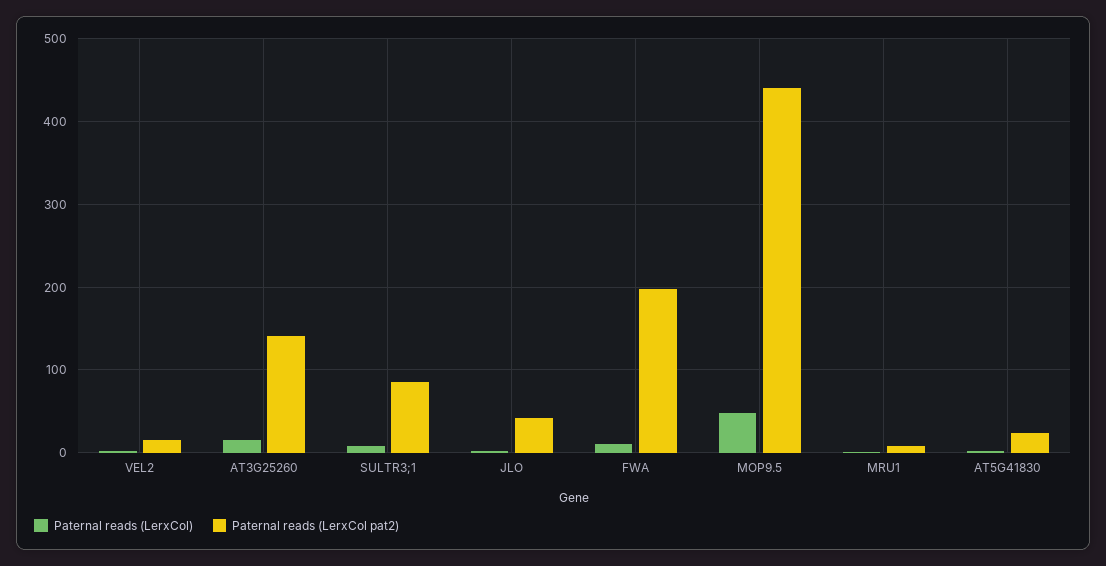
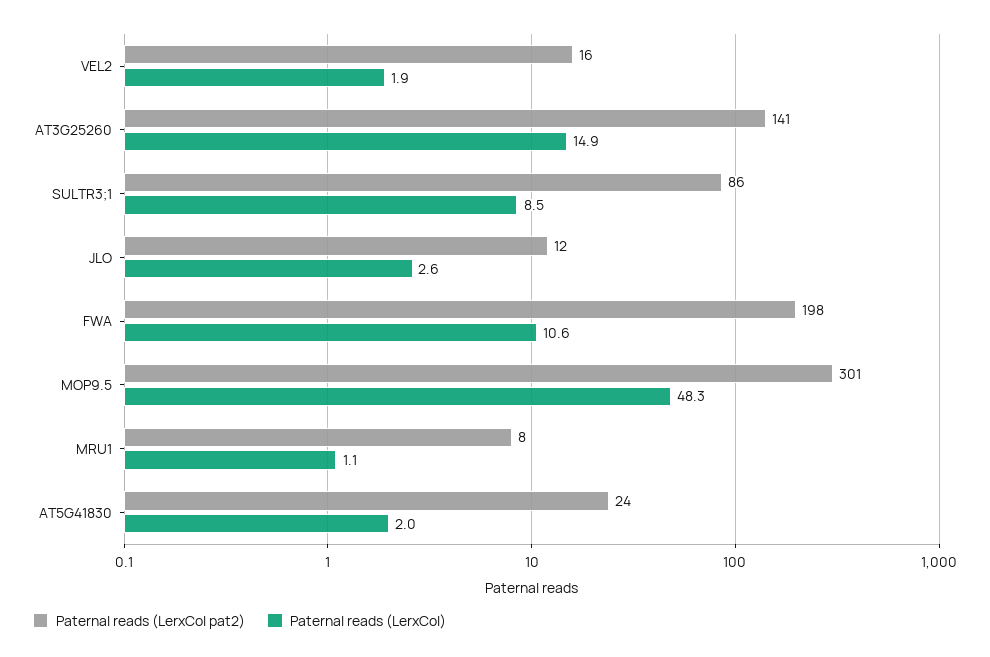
Paternal reads (LerxCol pat2), JLO: 40 -> 12
Paternal reads (LerxCol pat2), MOP9.5: 440 -> 301

